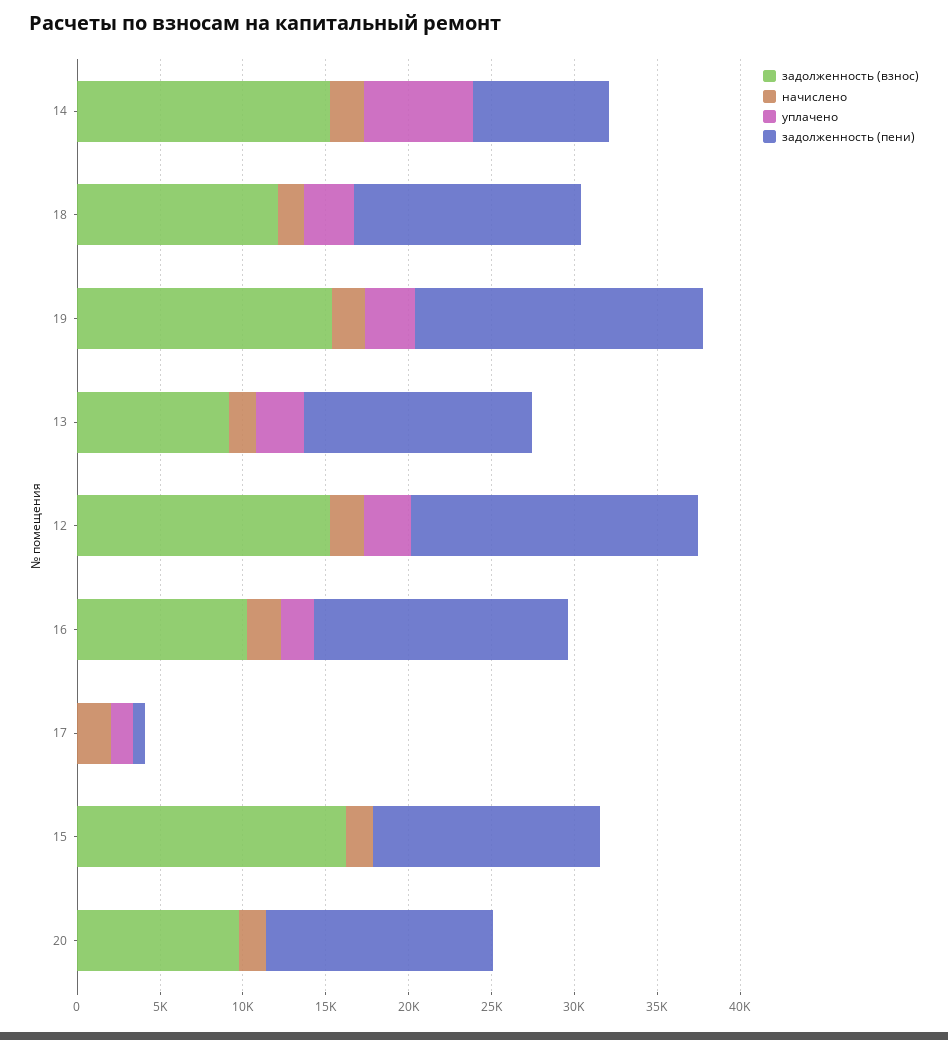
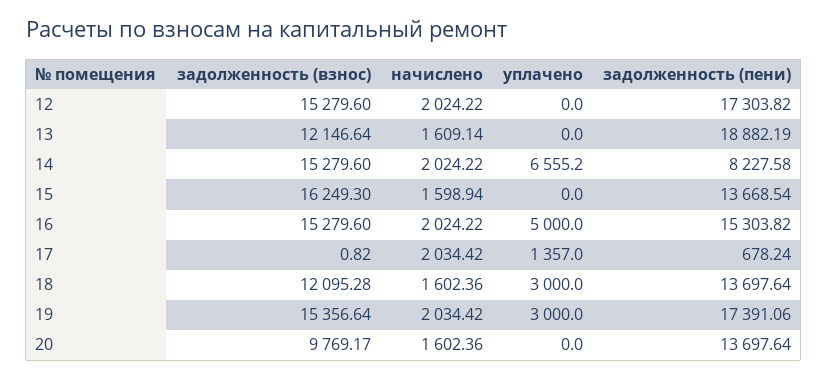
задолженность (взнос), 13: 9000 -> 12146.64
уплачено, 13: 3000 -> 0
задолженность (пени), 13: 14000 -> 18882.19
уплачено, 12: 3000 -> 0
задолженность (взнос), 16: 10000 -> 15279.6
уплачено, 16: 2000 -> 5000

